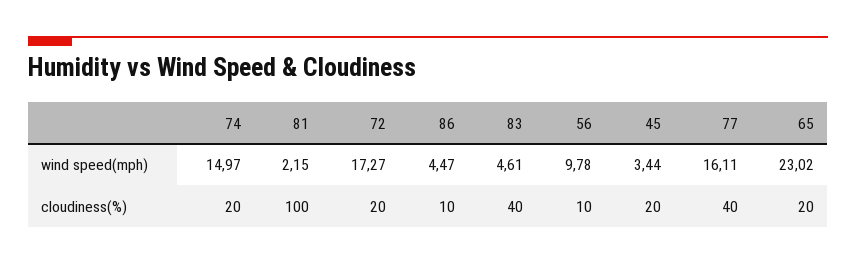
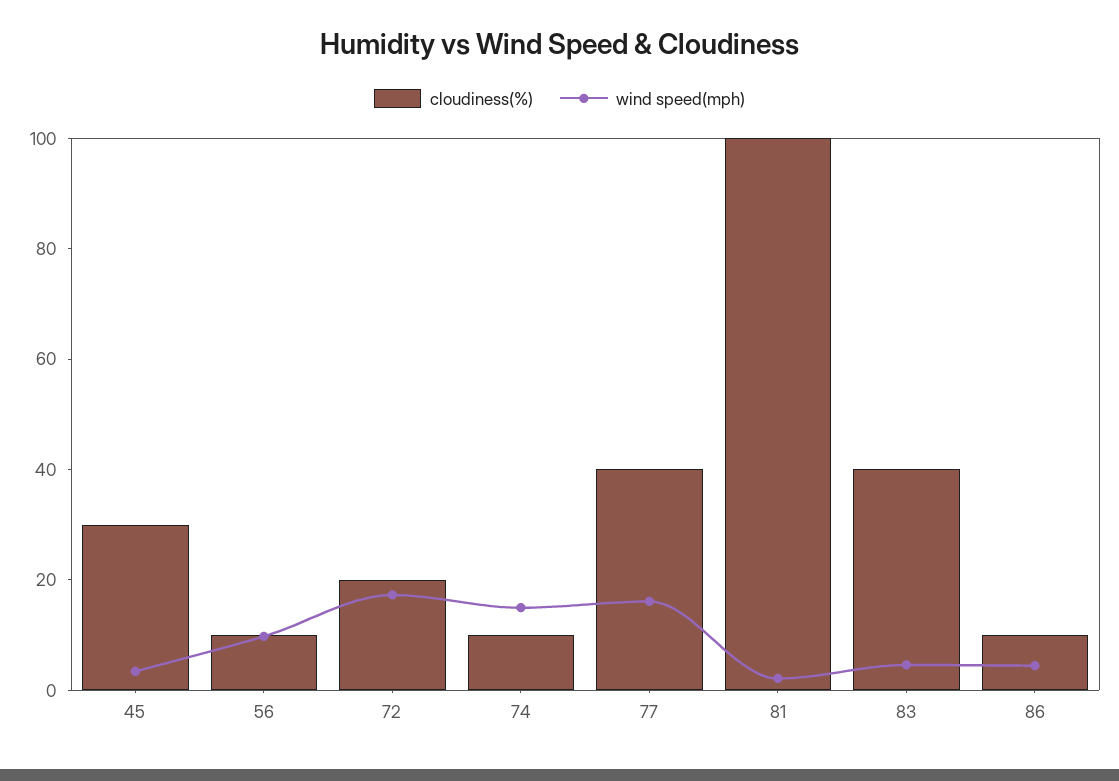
wind speed(mph), 65: 23.02 -> none
cloudiness(%), 74: 20 -> 10
cloudiness(%), 45: 20 -> 30
cloudiness(%), 65: 20 -> none

